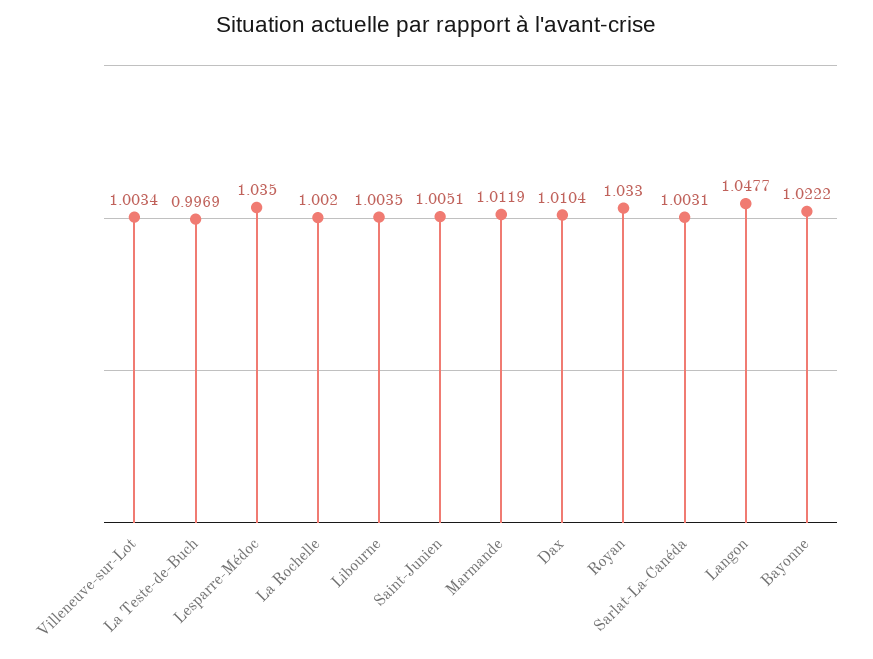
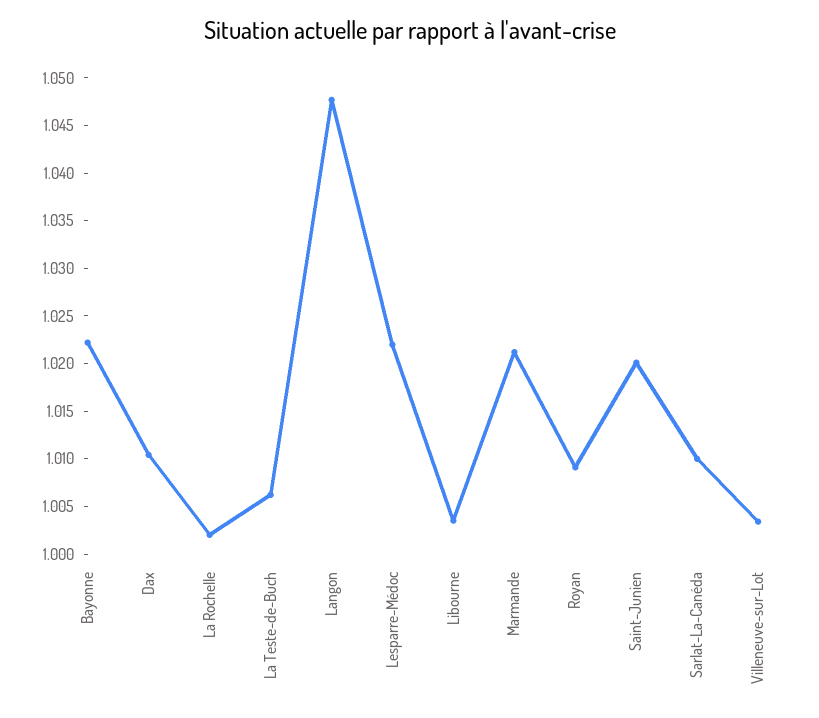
La Teste-de-Buch: 0.9969 -> 1.006
Lesparre-Médoc: 1.035 -> 1.022
Saint-Junien: 1.0051 -> 1.02
Marmande: 1.0119 -> 1.021
Royan: 1.033 -> 1.009
Sarlat-La-Canéda: 1.0031 -> 1.01

